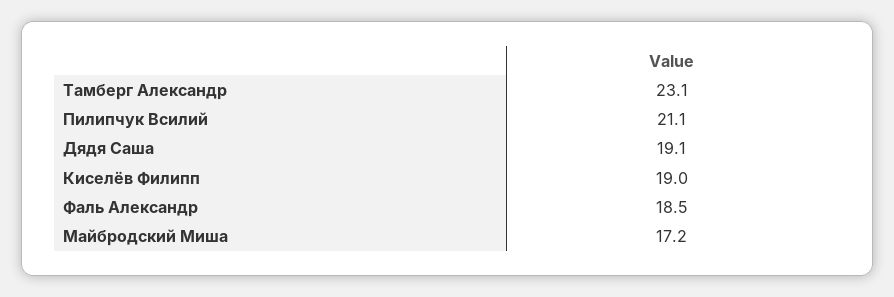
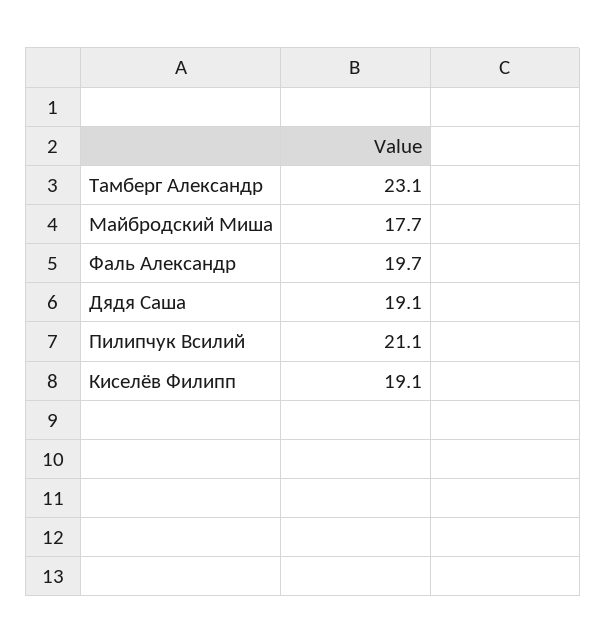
Киселёв Филипп: 19 -> 19.1
Фаль Александр: 18.5 -> 19.7
Майбродский Миша: 17.2 -> 17.7

